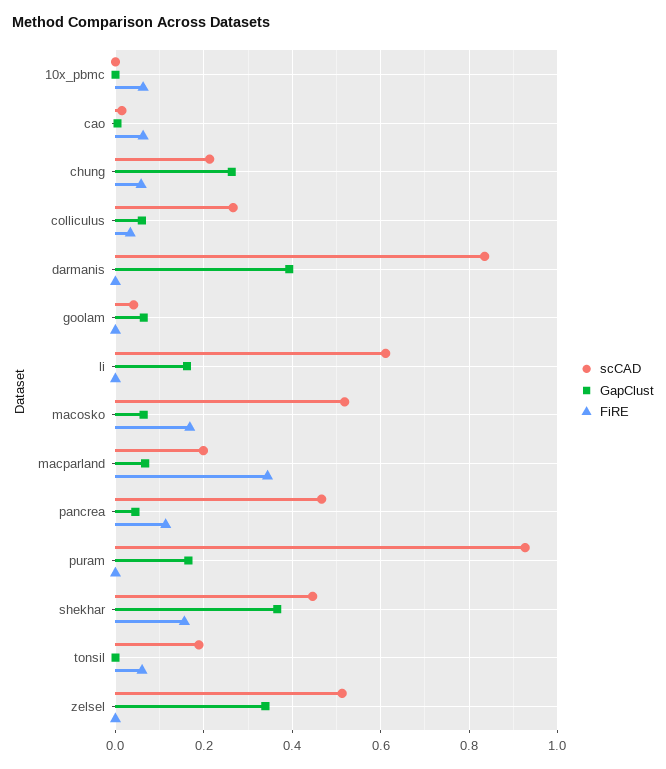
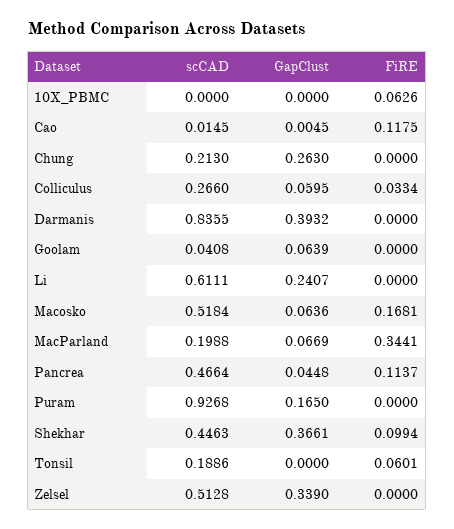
FiRE, cao: 0.06 -> 0.1175
FiRE, chung: 0.06 -> 0
GapClust, li: 0.16 -> 0.2407
FiRE, shekhar: 0.16 -> 0.0994

